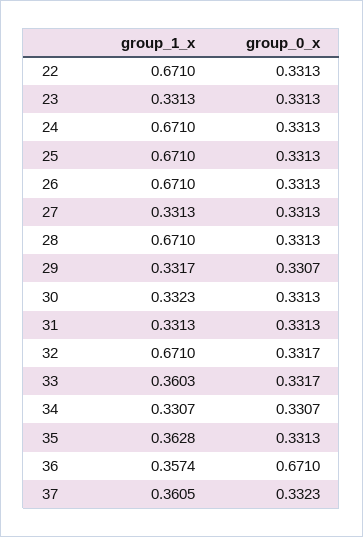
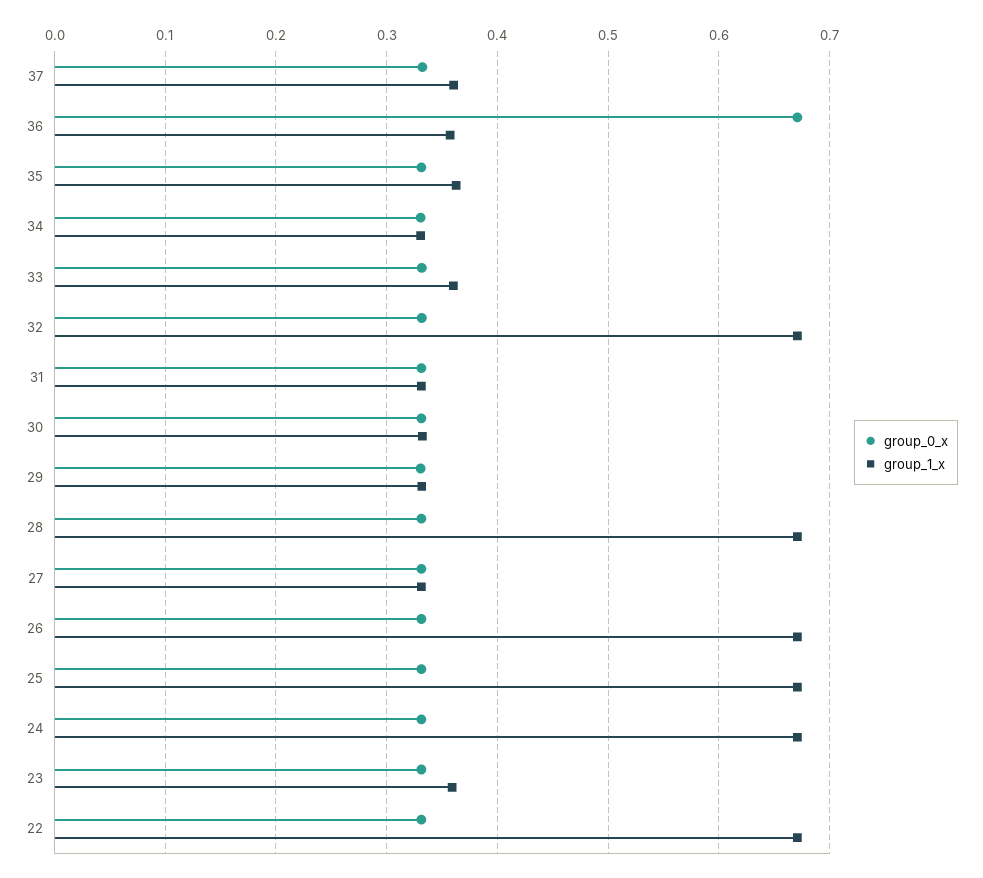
group_1_x, 23: 0.3313 -> 0.36

